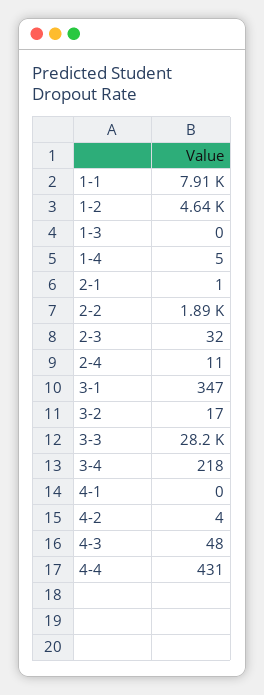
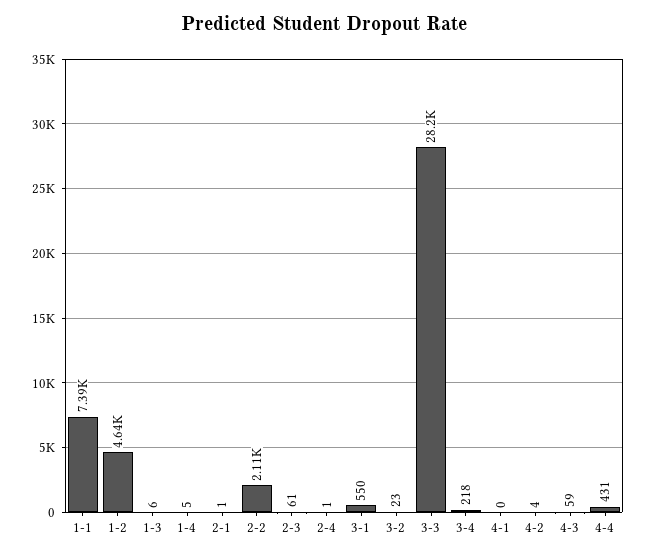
1-1: 7910 -> 7390
1-3: 0 -> 6
2-2: 1890 -> 2110
2-3: 32 -> 61
2-4: 11 -> 1
3-1: 347 -> 550
3-2: 17 -> 23
4-3: 48 -> 59

